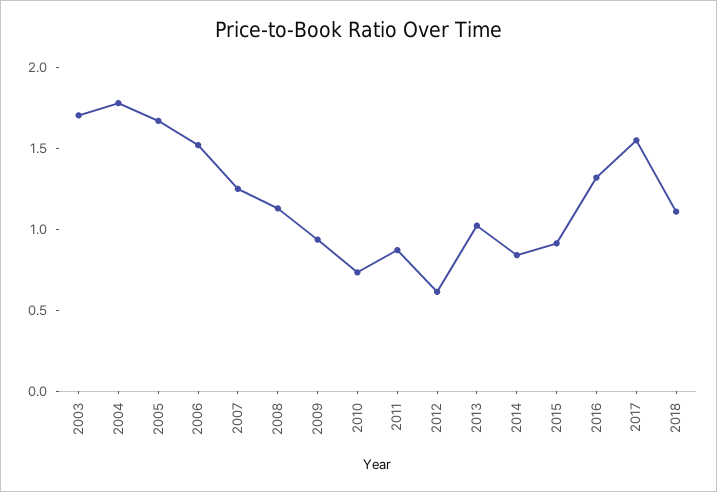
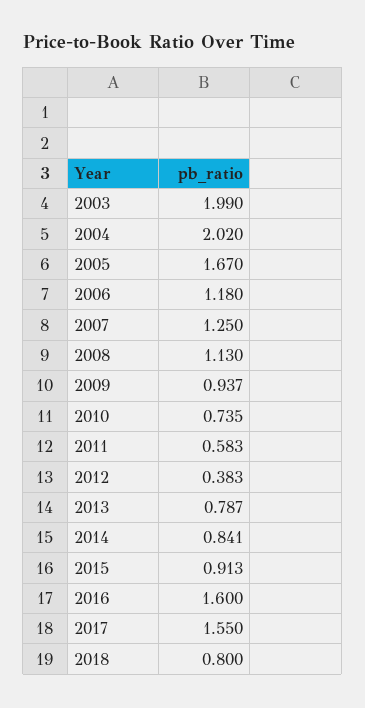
2003: 1.7 -> 1.99
2004: 1.8 -> 2.02
2006: 1.5 -> 1.18
2011: 0.9 -> 0.583
2012: 0.6 -> 0.383
2013: 1 -> 0.787
2016: 1.3 -> 1.6
2018: 1.1 -> 0.8

